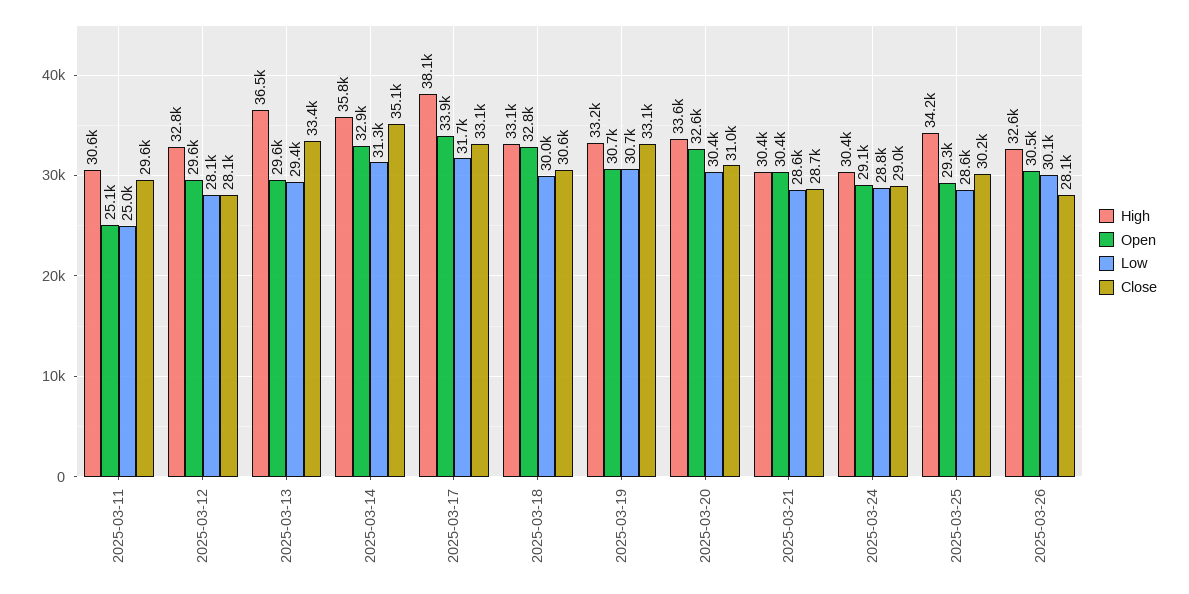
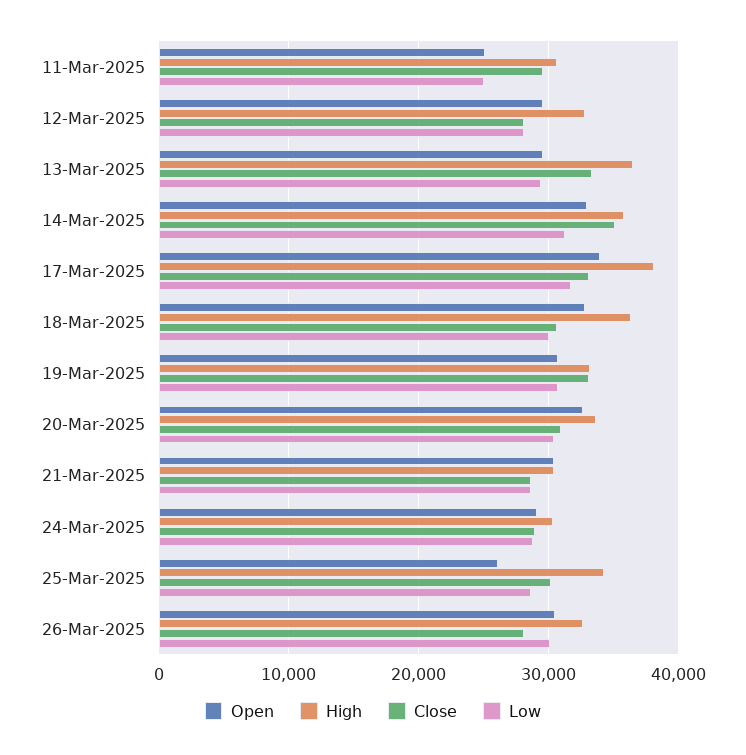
High, 2025-03-18: 33100 -> 36000
Open, 2025-03-25: 29300 -> 26000

